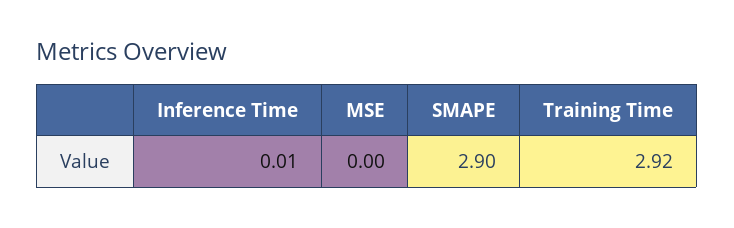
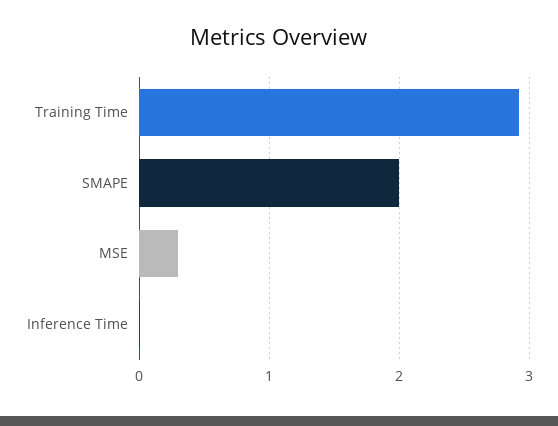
MSE: 0 -> 0.3
SMAPE: 2.9 -> 2

